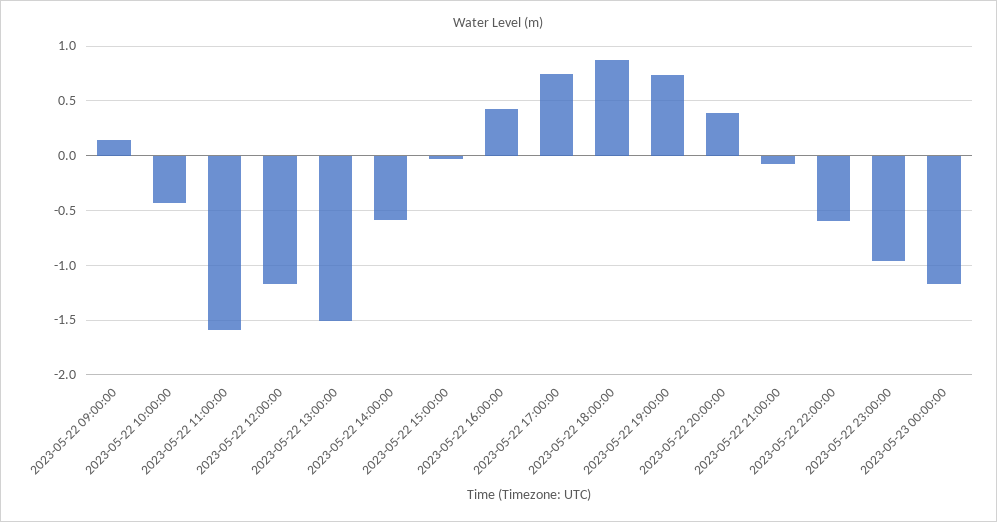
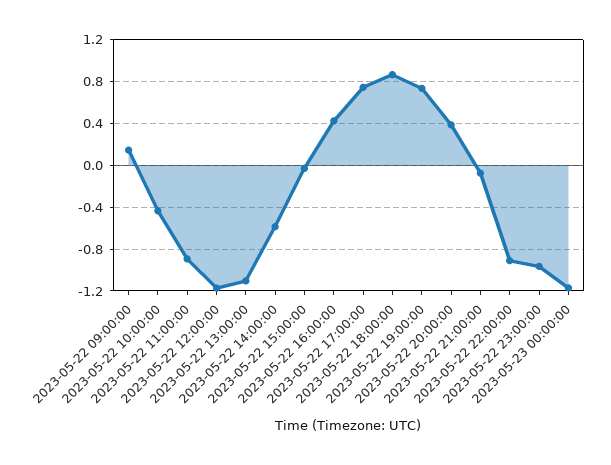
2023-05-22 11:00:00: -1.6 -> -0.9
2023-05-22 13:00:00: -1.5 -> -1.1
2023-05-22 22:00:00: -0.6 -> -0.9

